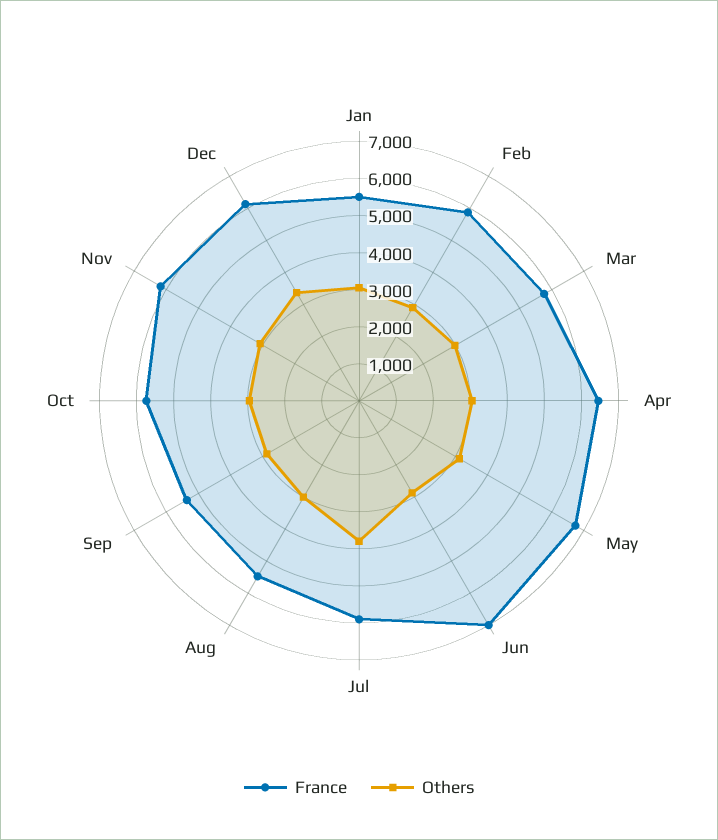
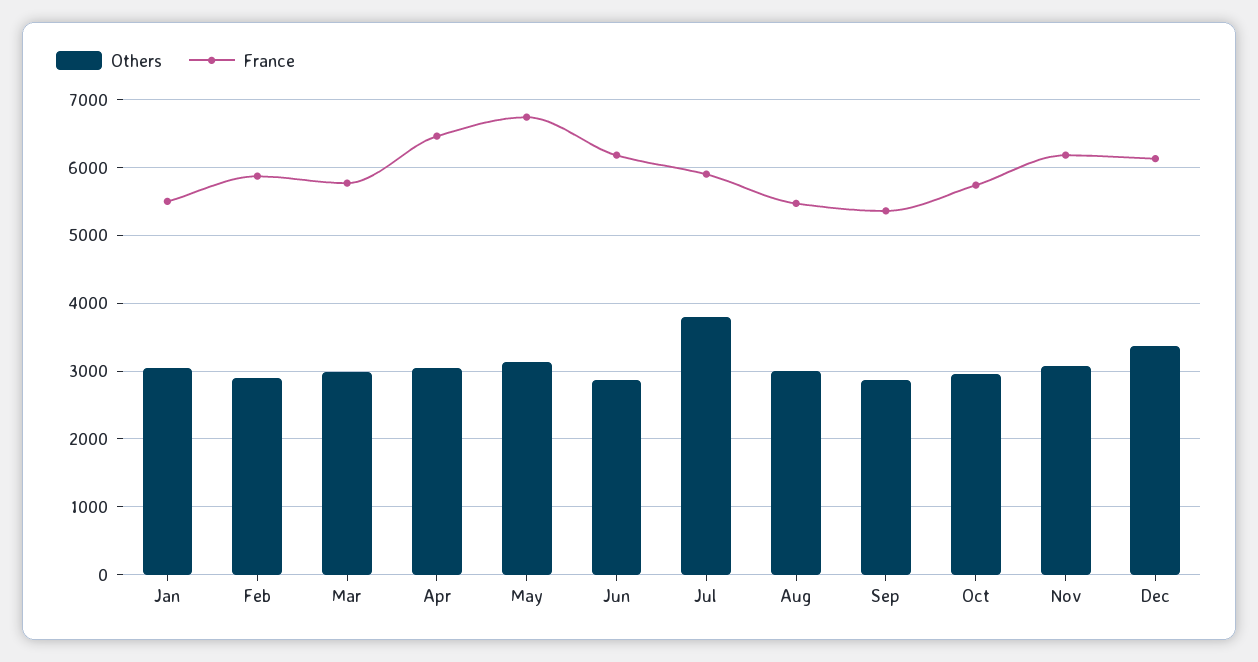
France, Jun: 7000 -> 6200

